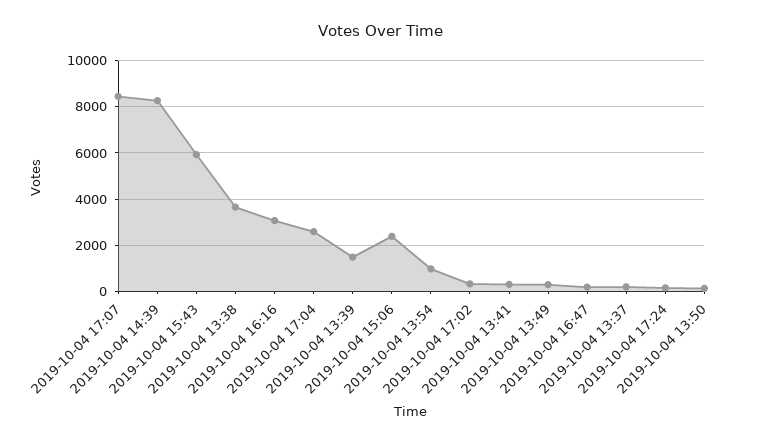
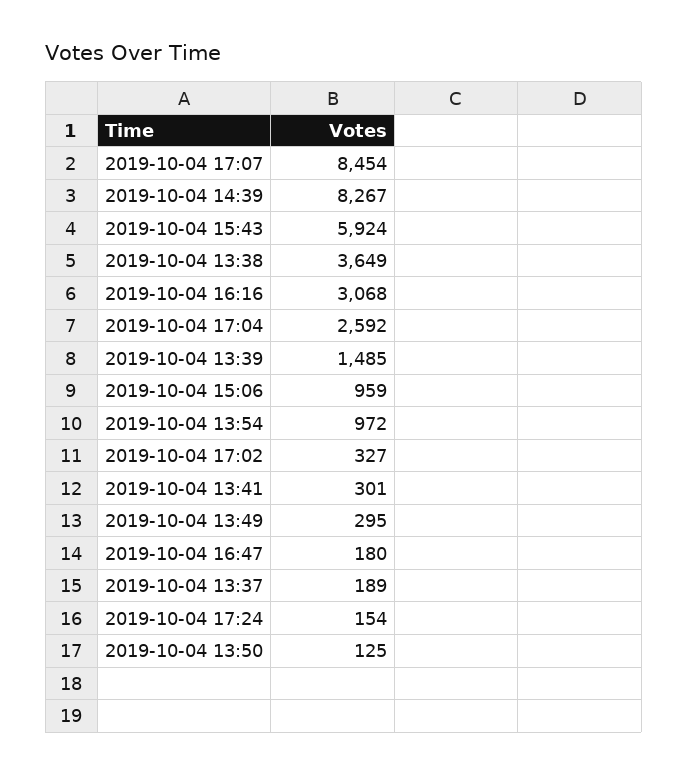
2019-10-04 15:06: 2500 -> 959

